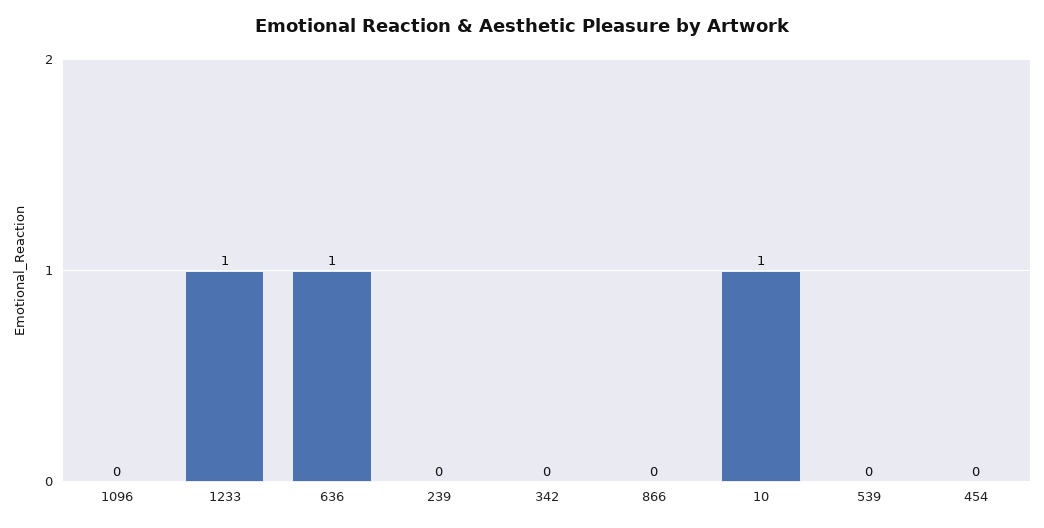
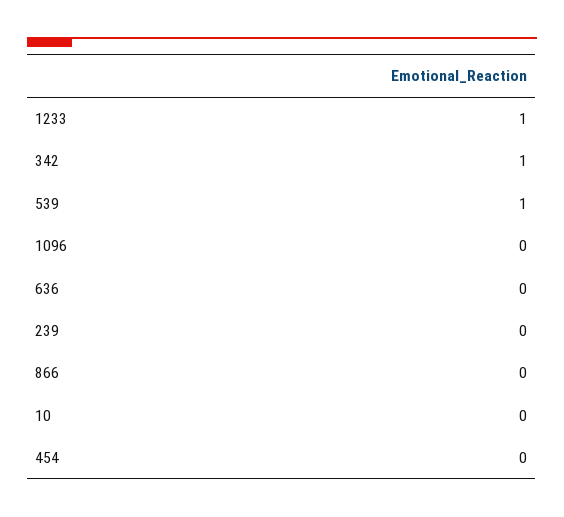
636: 1 -> 0
342: 0 -> 1
10: 1 -> 0
539: 0 -> 1

